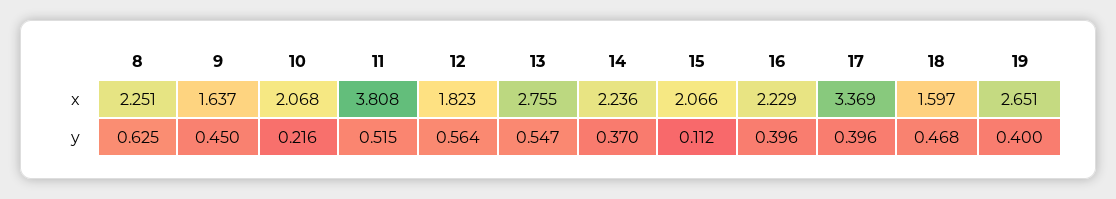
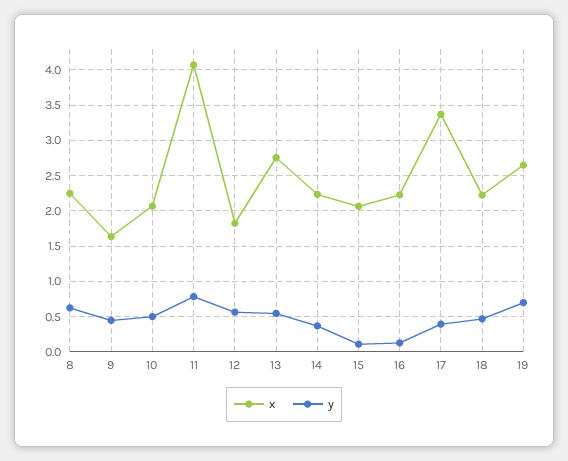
x, 11: 3.808 -> 4.1
x, 18: 1.597 -> 2.2
y, 10: 0.216 -> 0.5
y, 11: 0.515 -> 0.8
y, 16: 0.396 -> 0.1
y, 19: 0.4 -> 0.7

